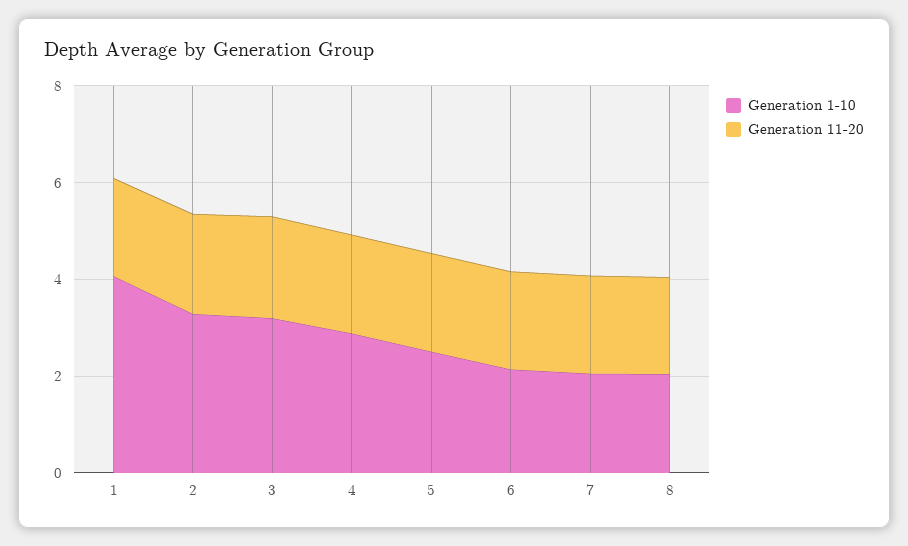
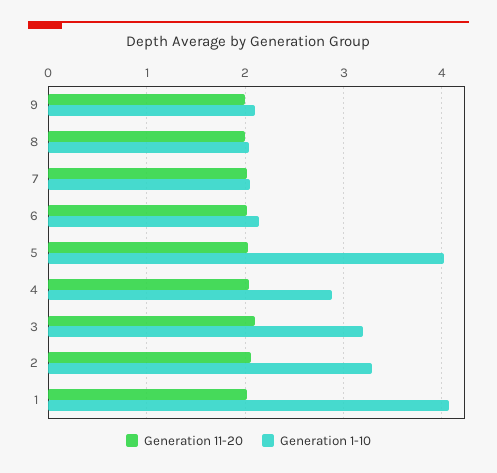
Generation 1-10, 5: 2.5 -> 4
Generation 11-20, 9: none -> 2
Generation 1-10, 9: none -> 2.1

